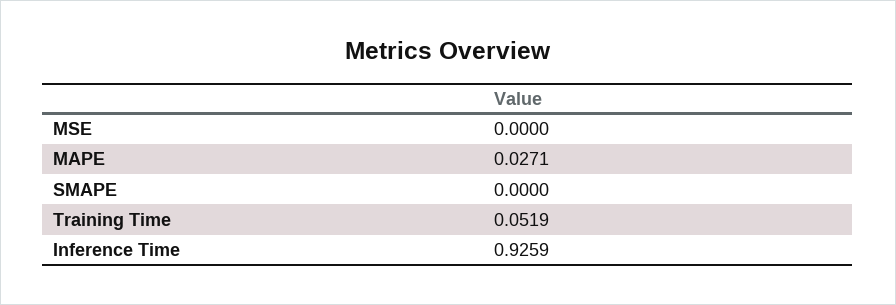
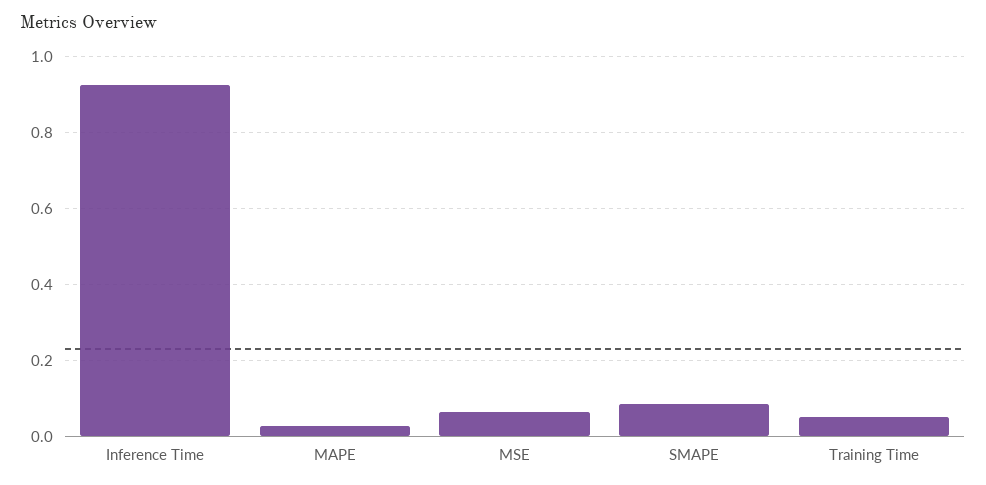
MSE: 0 -> 0.06
SMAPE: 0 -> 0.08

